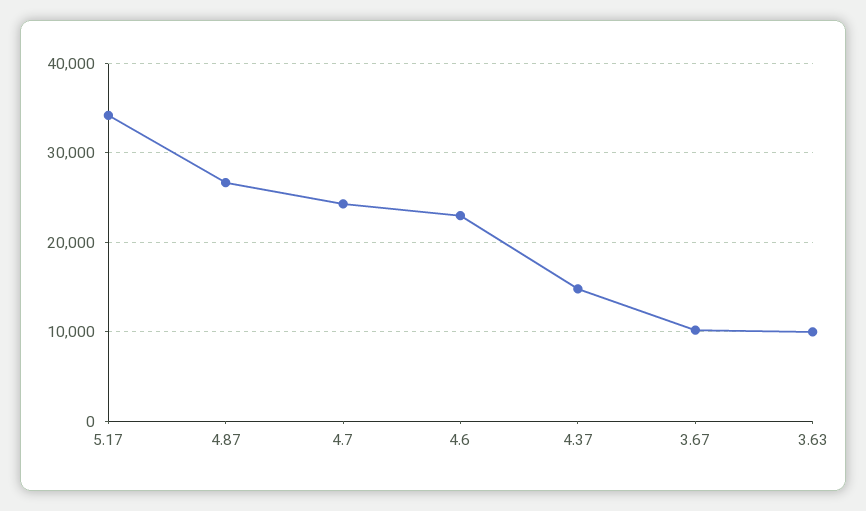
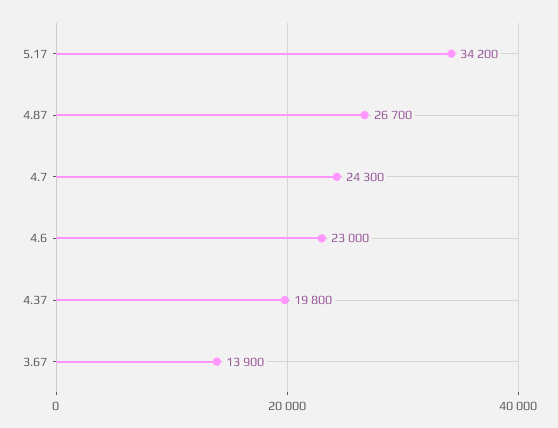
4.37: 15000 -> 19800
3.67: 10000 -> 13900
3.63: 10000 -> none

